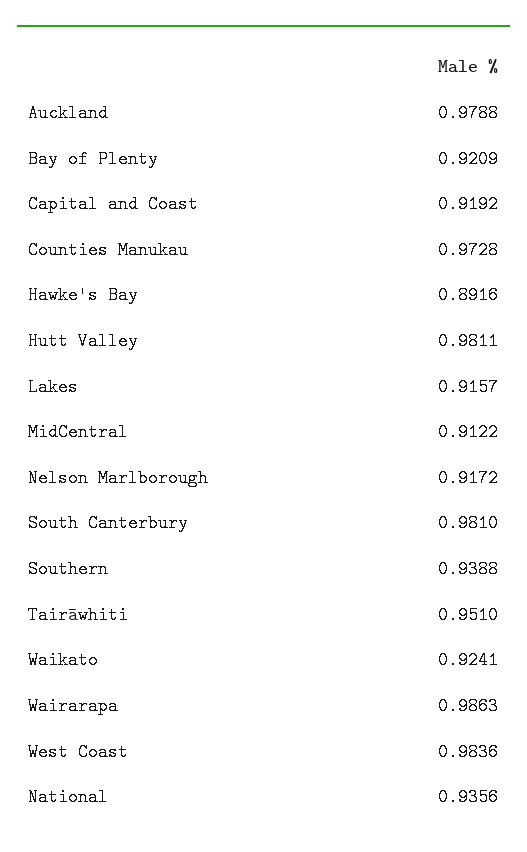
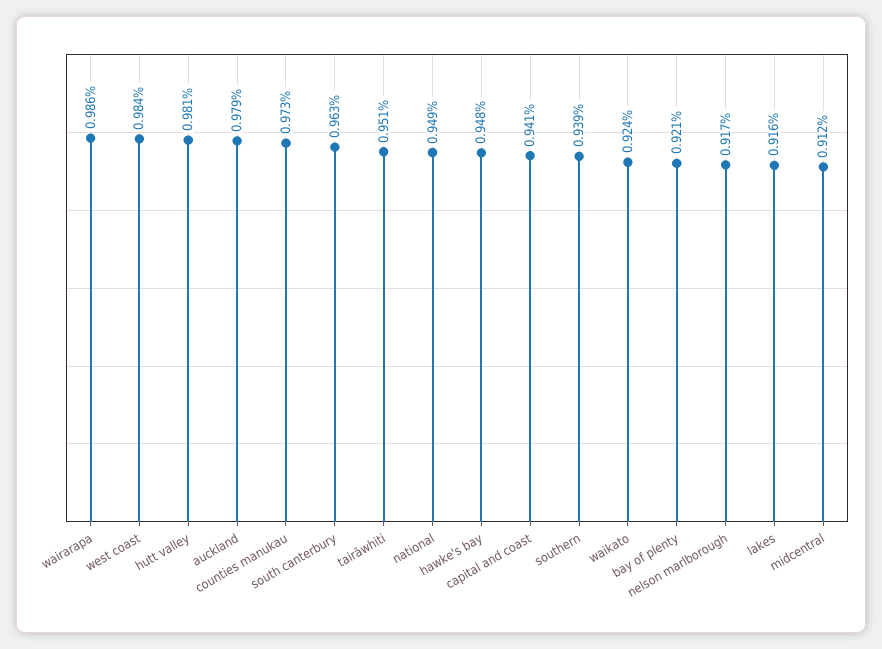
Capital and Coast: 0.9192 -> 0.941
Hawke's Bay: 0.8916 -> 0.948
South Canterbury: 0.981 -> 0.963
National: 0.9356 -> 0.949

